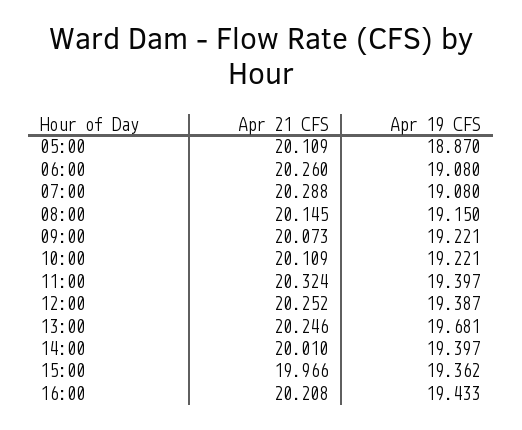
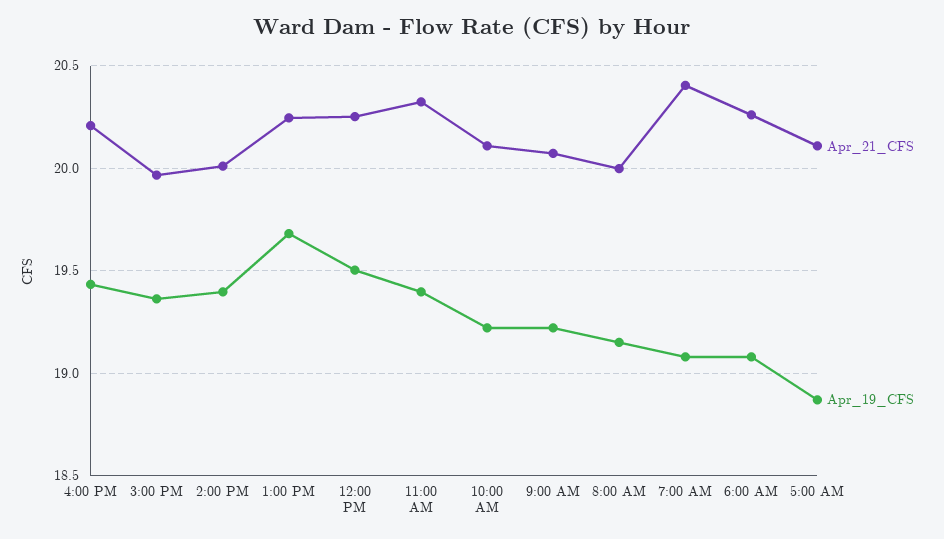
Apr 21 CFS, 07:00: 20.288 -> 20.4
Apr 21 CFS, 08:00: 20.145 -> 20
Apr 19 CFS, 12:00: 19.387 -> 19.5

